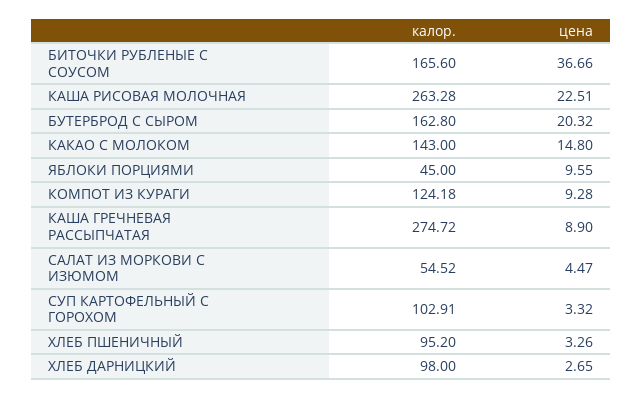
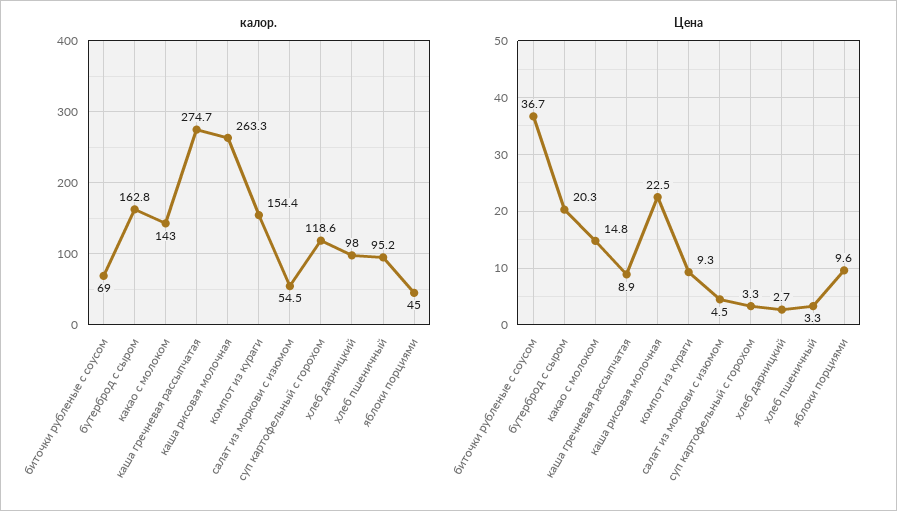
калор., БИТОЧКИ РУБЛЕНЫЕ С СОУСОМ: 165.6 -> 69
калор., КОМПОТ ИЗ КУРАГИ: 124.18 -> 154.4
калор., СУП КАРТОФЕЛЬНЫЙ С ГОРОХОМ: 102.91 -> 118.6

